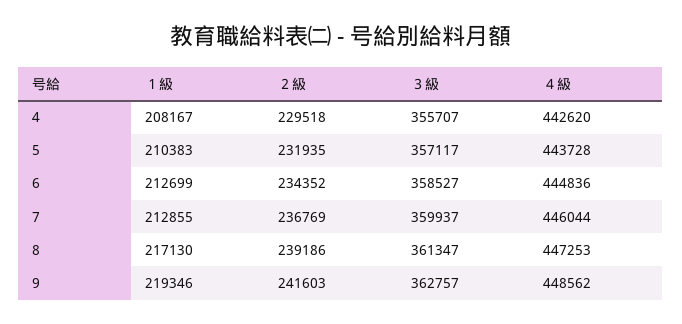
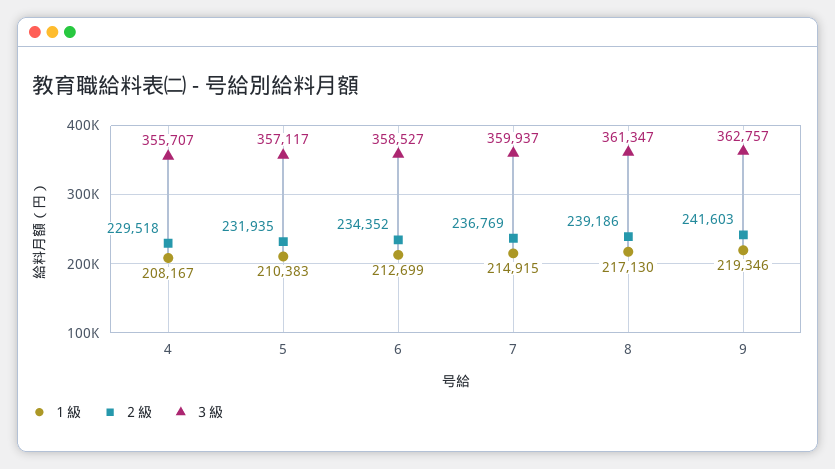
４級, 4: 442620 -> none
４級, 5: 443728 -> none
４級, 6: 444836 -> none
１級, 7: 212855 -> 214915
４級, 7: 446044 -> none
４級, 8: 447253 -> none
４級, 9: 448562 -> none

